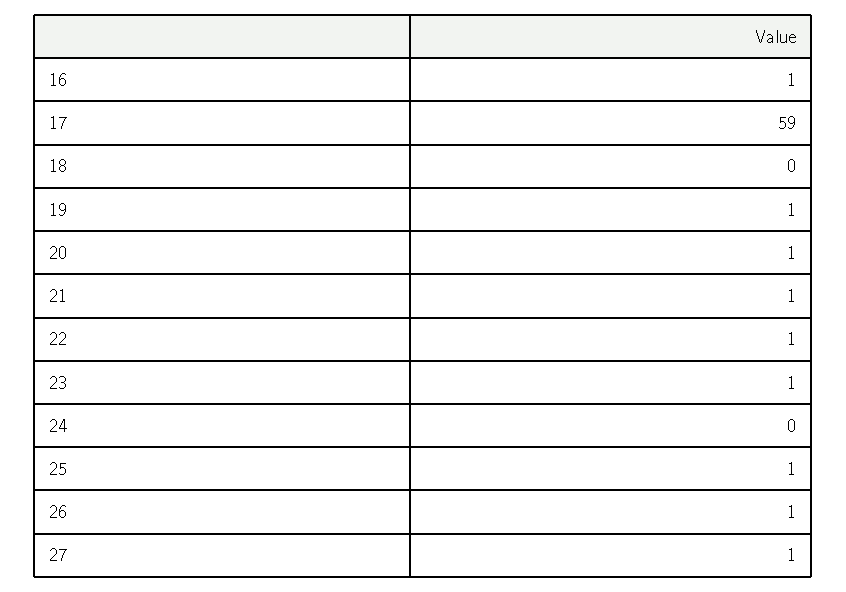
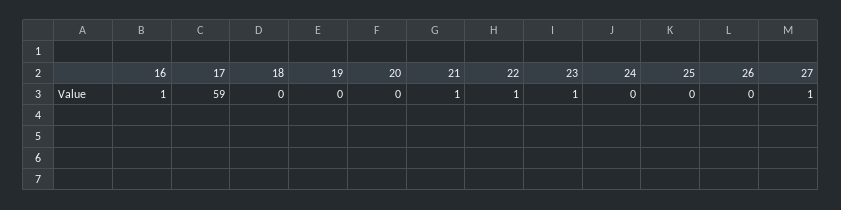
19: 1 -> 0
20: 1 -> 0
25: 1 -> 0
26: 1 -> 0

